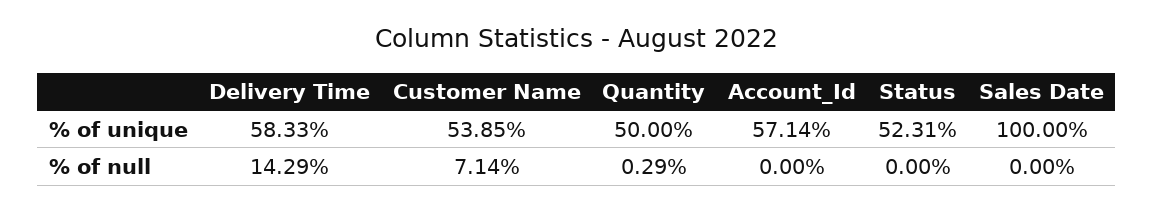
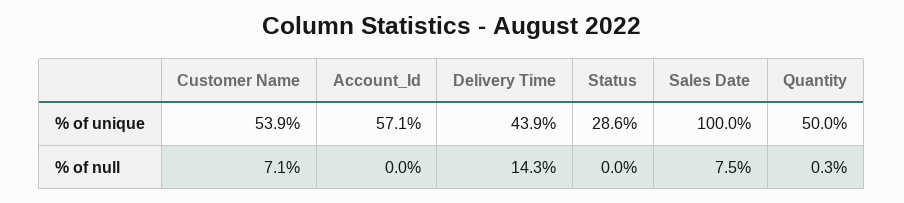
Delivery Time, % of unique: 58.33 -> 43.9
Status, % of unique: 52.31 -> 28.6
Sales Date, % of null: 0 -> 7.5

